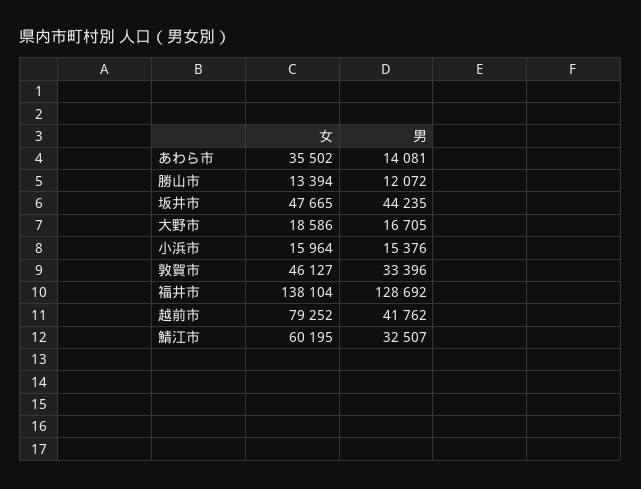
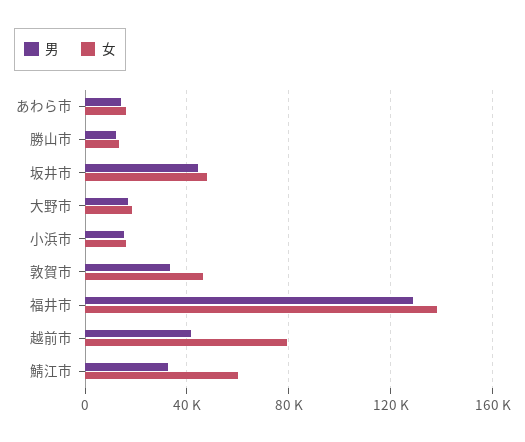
女, あわら市: 35502 -> 15000

